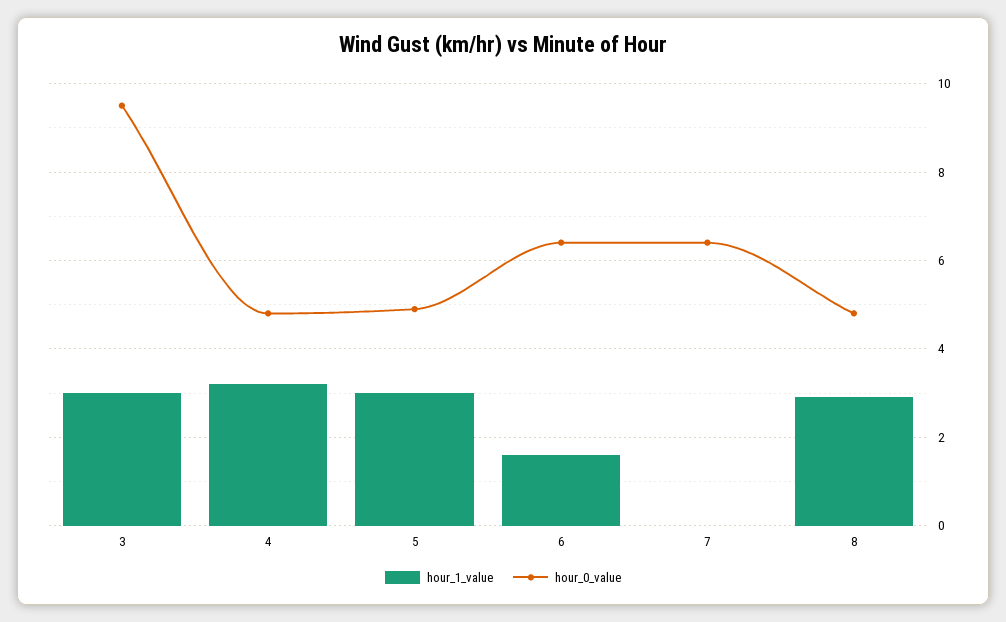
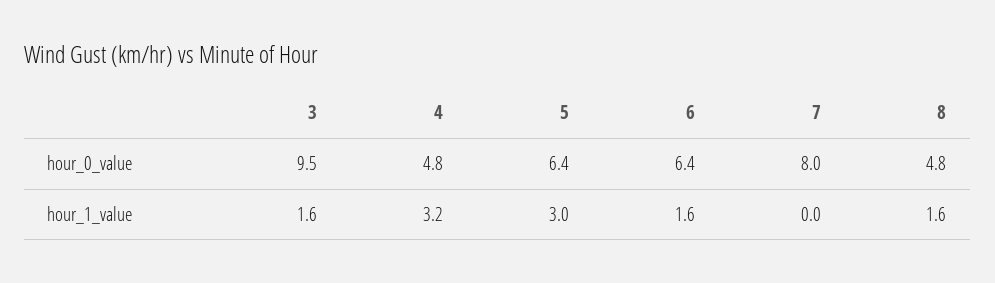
hour_1_value, 3: 3 -> 1.6
hour_0_value, 5: 5 -> 6.4
hour_0_value, 7: 6.5 -> 8
hour_1_value, 8: 3 -> 1.6

